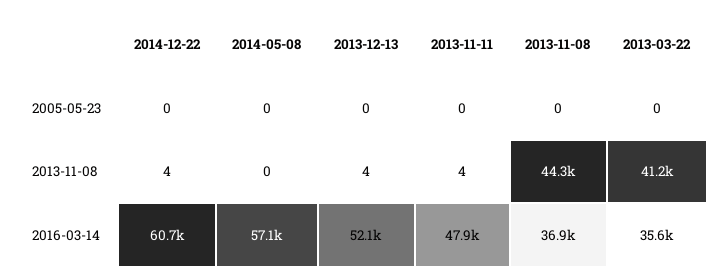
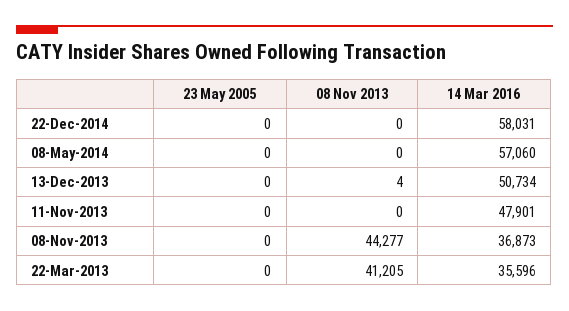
2014-12-22, 2013-11-08: 4 -> 0
2013-11-11, 2013-11-08: 4 -> 0
2014-12-22, 2016-03-14: 60700 -> 58031
2013-12-13, 2016-03-14: 52100 -> 50734

